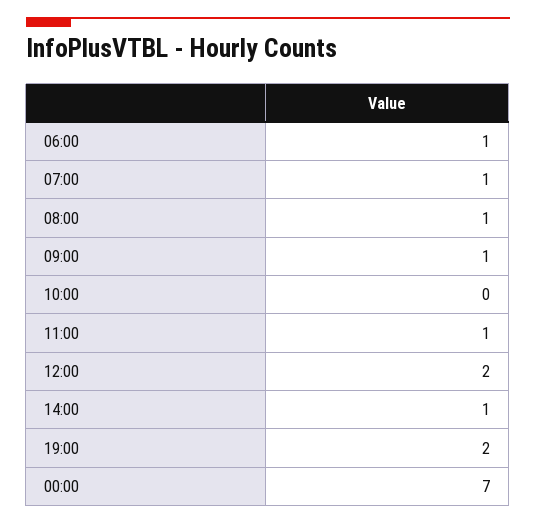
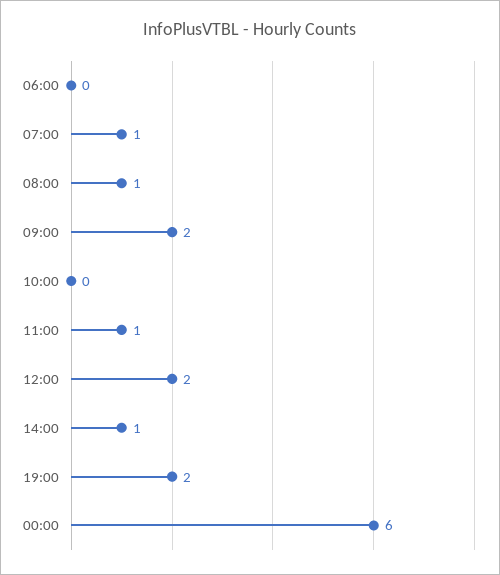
06:00: 1 -> 0
09:00: 1 -> 2
00:00: 7 -> 6

